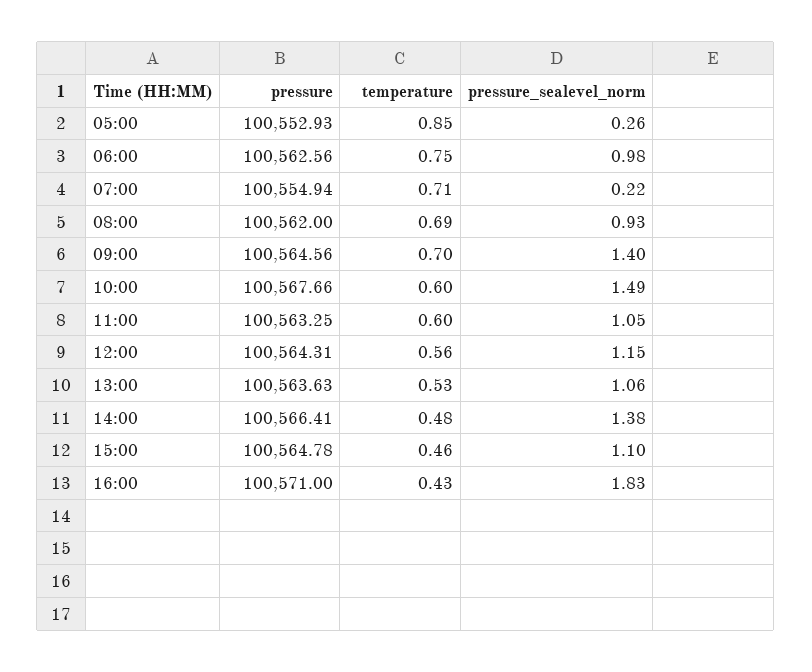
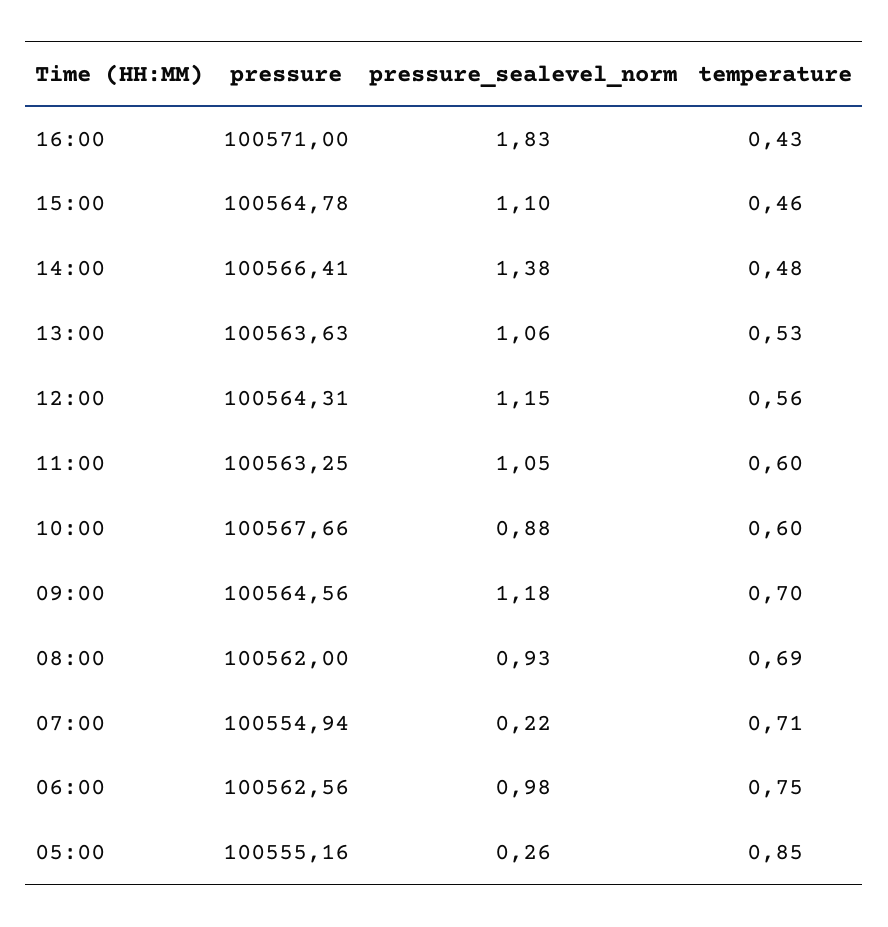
pressure, 05:00: 100552.93 -> 100555.16
pressure_sealevel_norm, 09:00: 1.4 -> 1.18
pressure_sealevel_norm, 10:00: 1.49 -> 0.88

